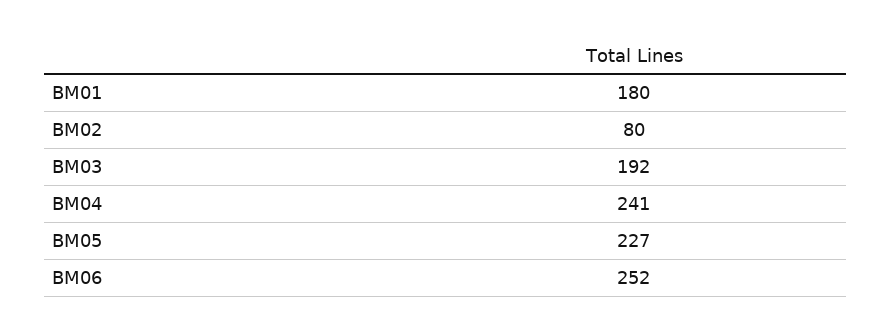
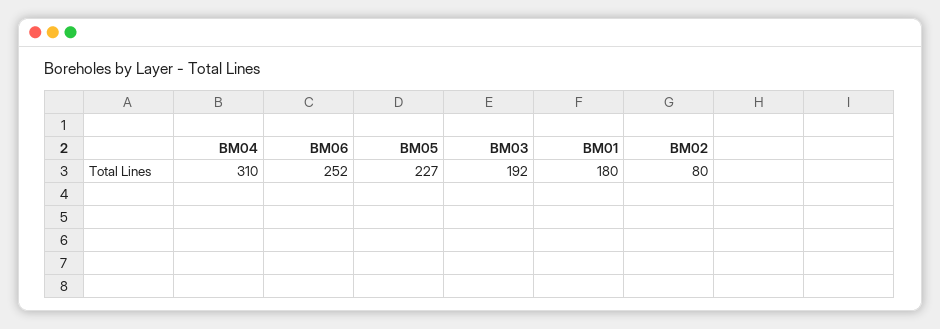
BM04: 241 -> 310

